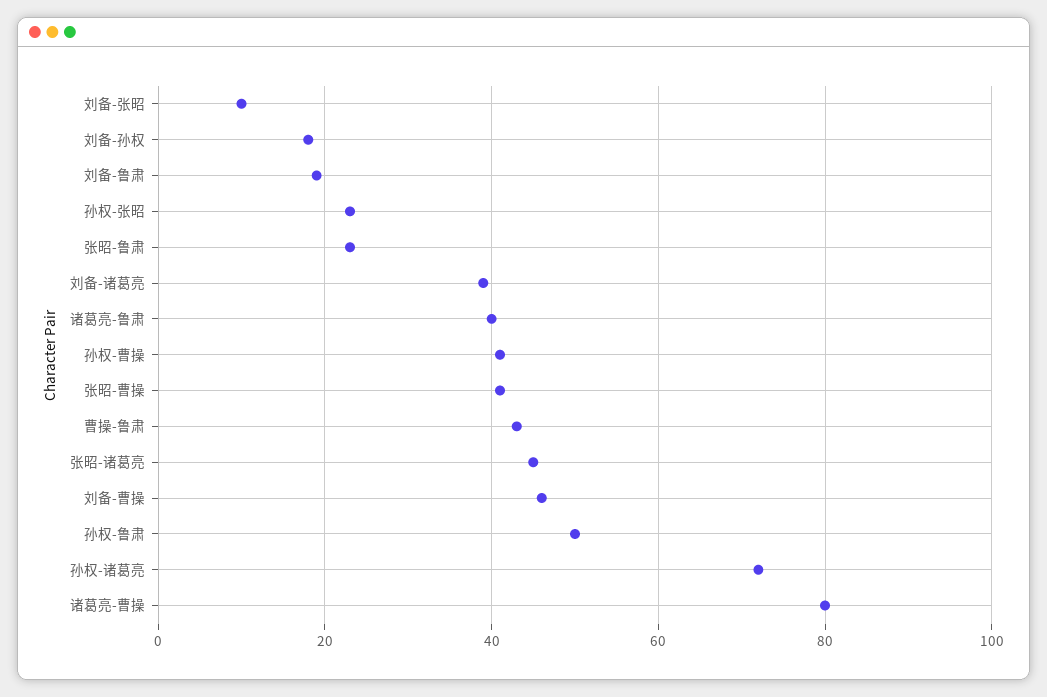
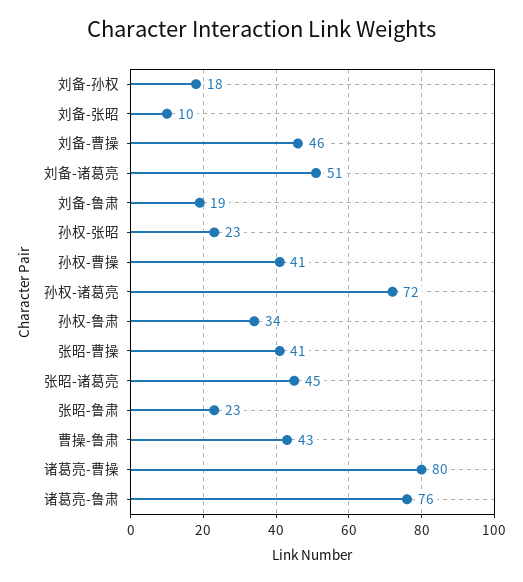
刘备-诸葛亮: 40 -> 51
诸葛亮-鲁肃: 40 -> 76
孙权-鲁肃: 50 -> 34

